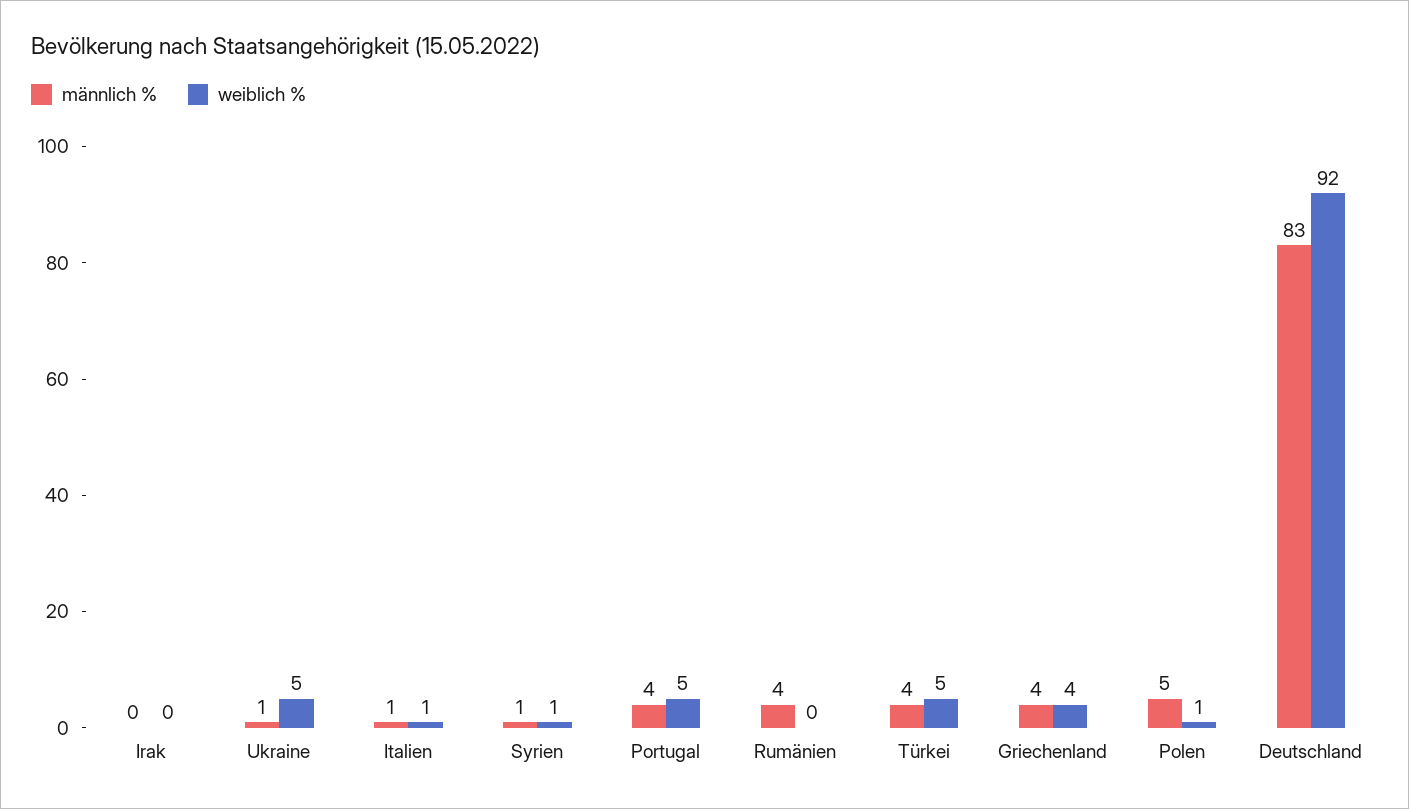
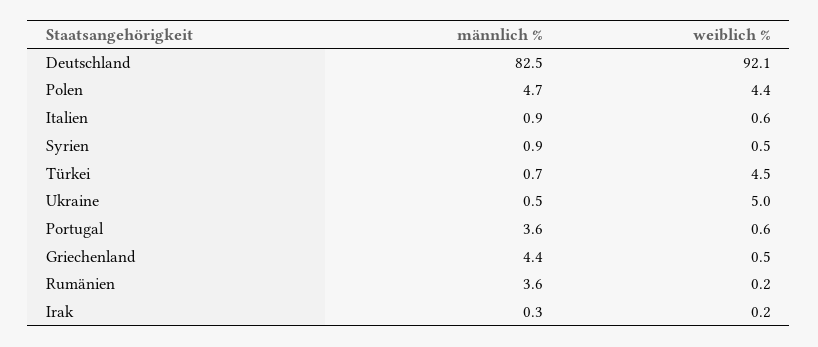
weiblich %, Portugal: 5 -> 0.6
männlich %, Türkei: 4 -> 0.7
weiblich %, Griechenland: 4 -> 0.5
weiblich %, Polen: 1 -> 4.4

